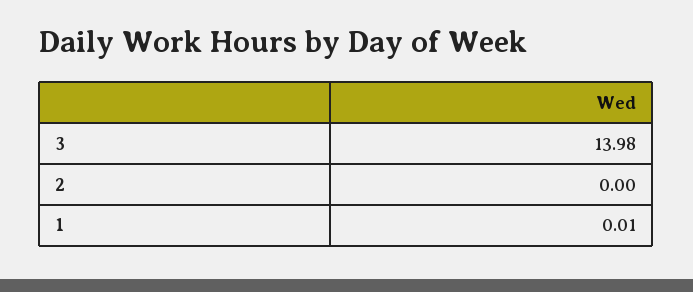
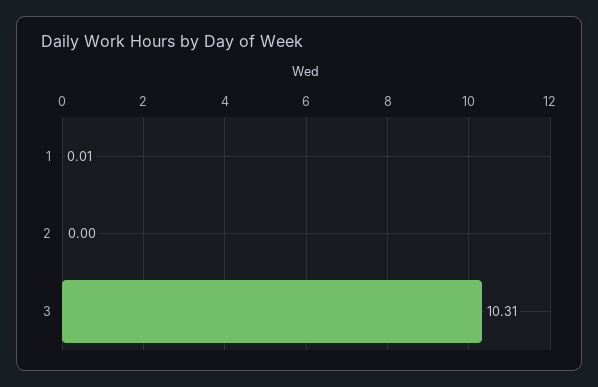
3: 13.98 -> 10.31

